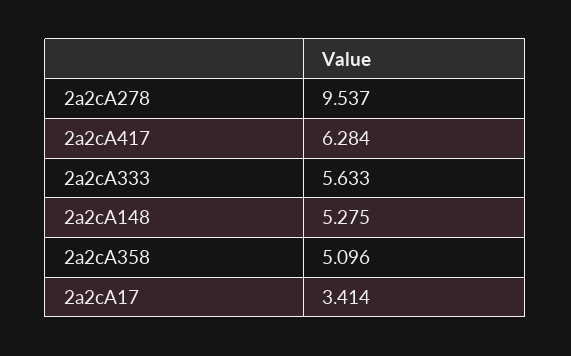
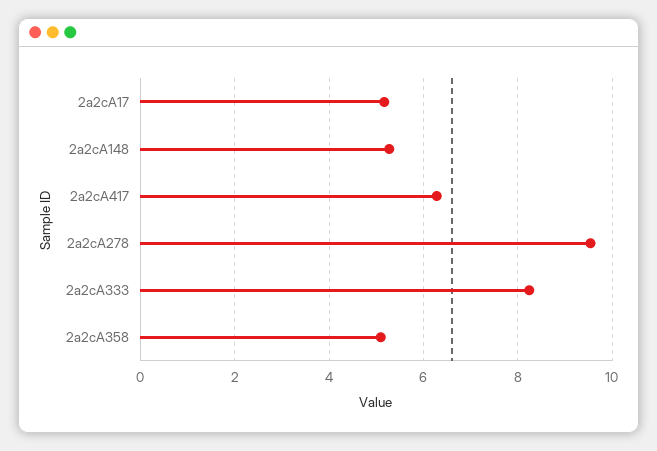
2a2cA333: 5.633 -> 8.2
2a2cA17: 3.414 -> 5.2

